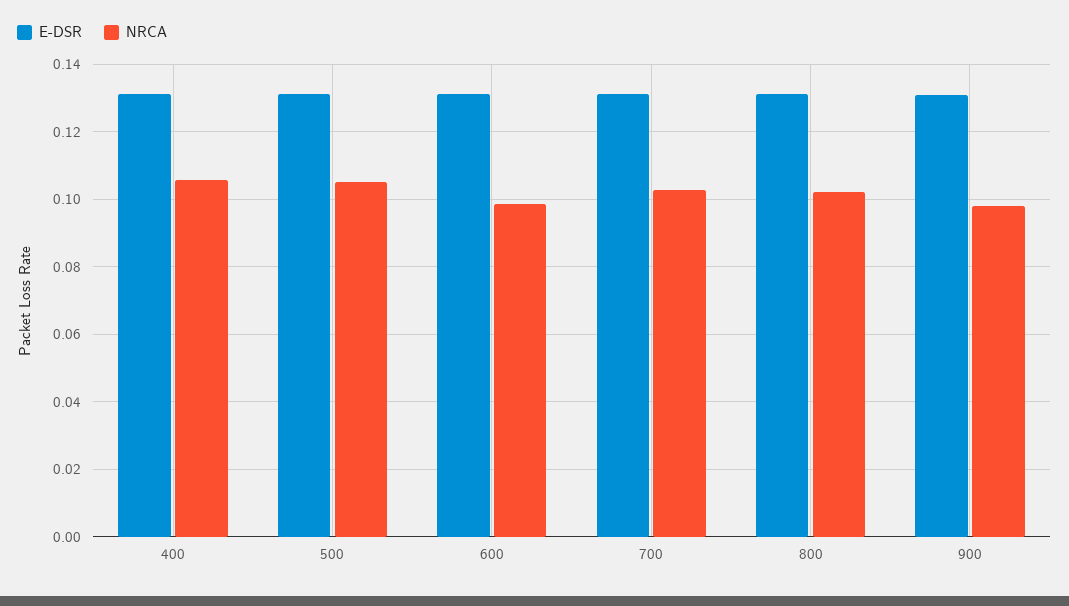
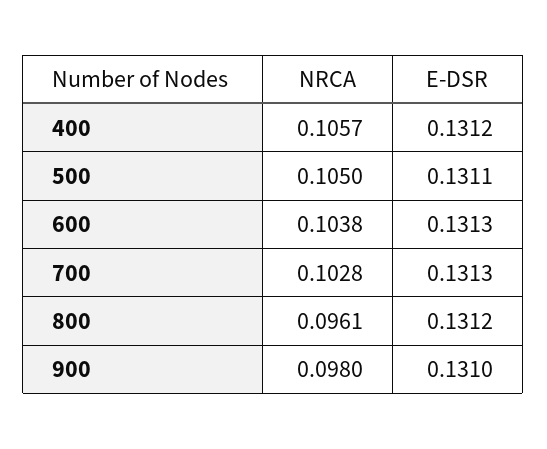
NRCA, 600: 0.098 -> 0.1038
NRCA, 800: 0.102 -> 0.0961

